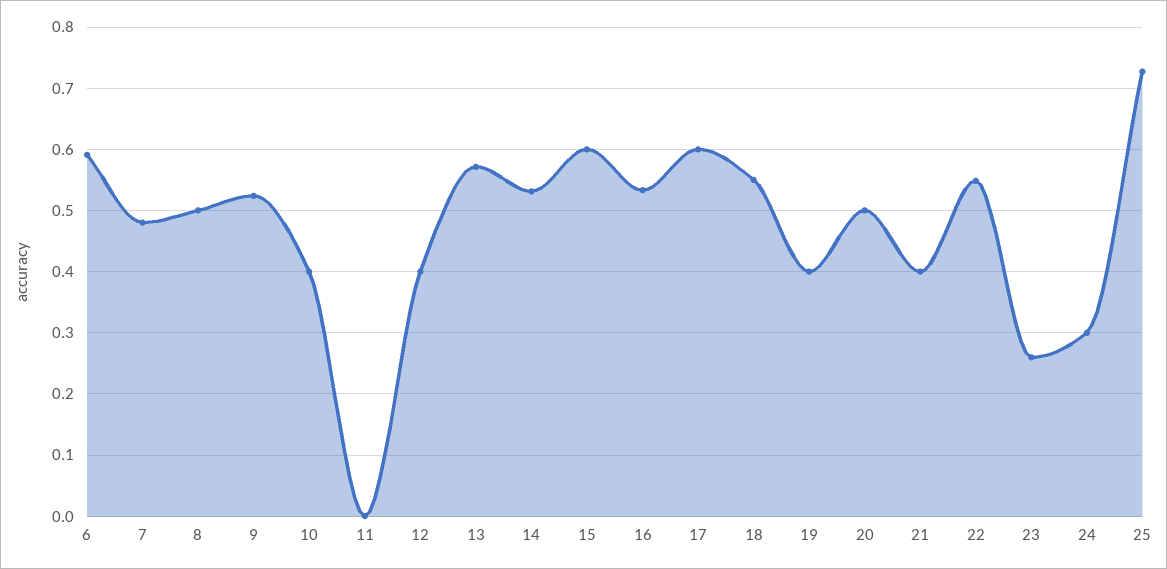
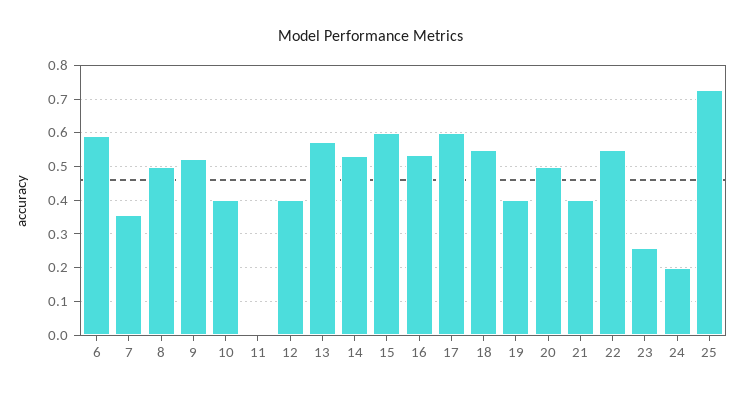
7: 0.48 -> 0.36
24: 0.3 -> 0.2

